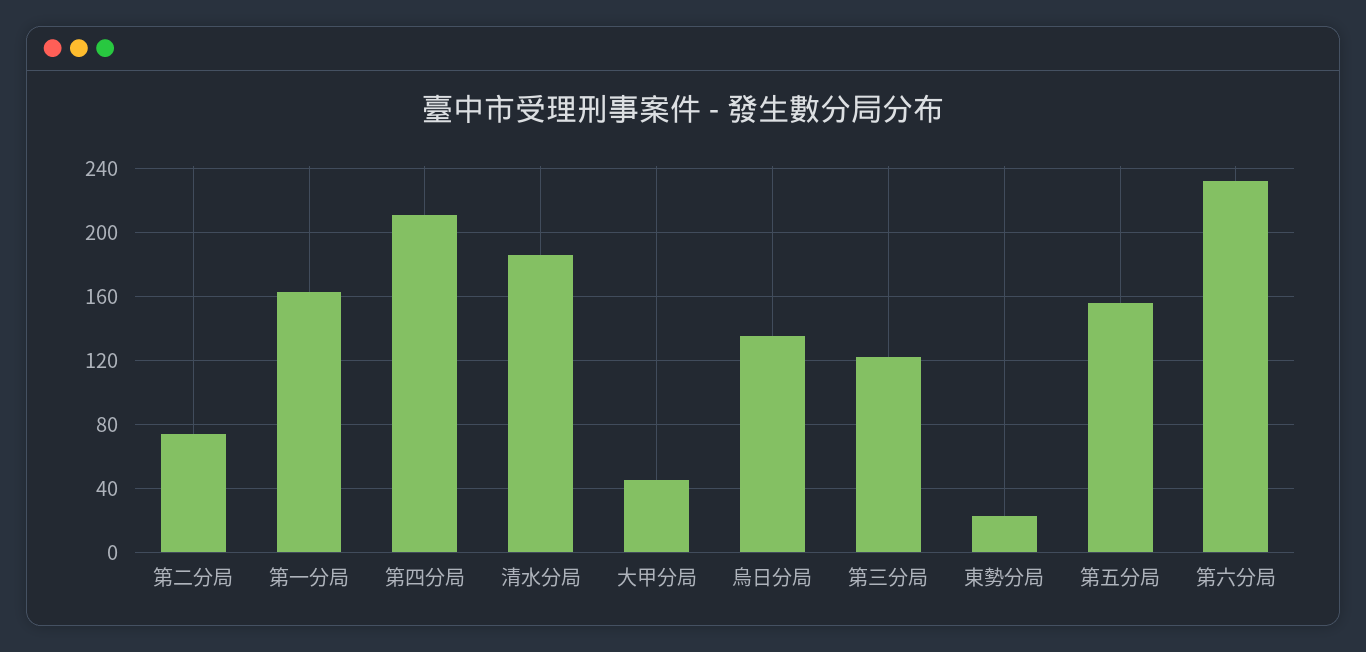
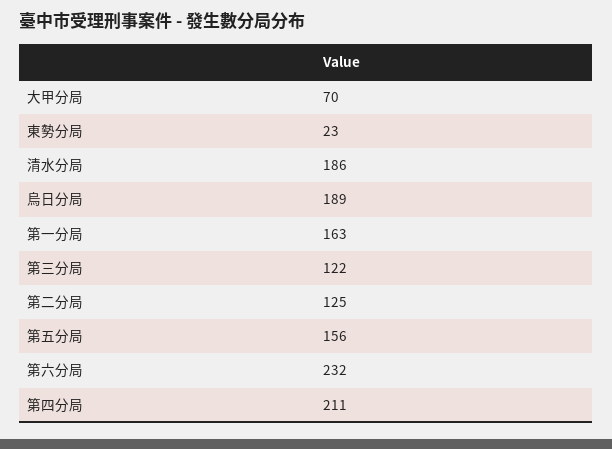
第二分局: 75 -> 125
大甲分局: 45 -> 70
烏日分局: 135 -> 189

